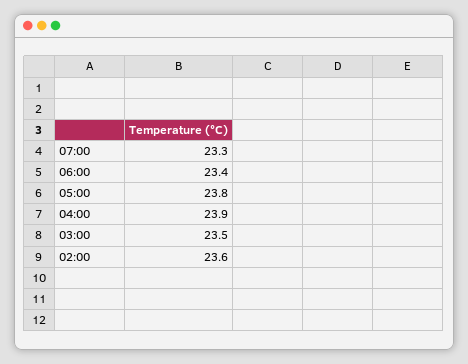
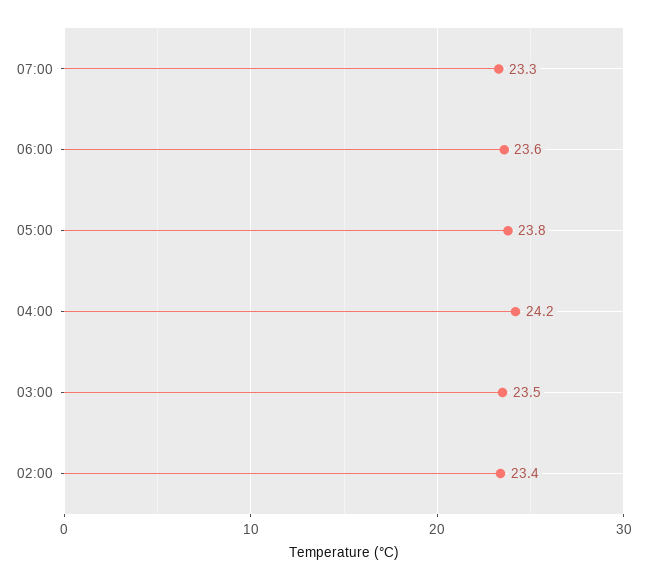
06:00: 23.4 -> 23.6
04:00: 23.9 -> 24.2
02:00: 23.6 -> 23.4

